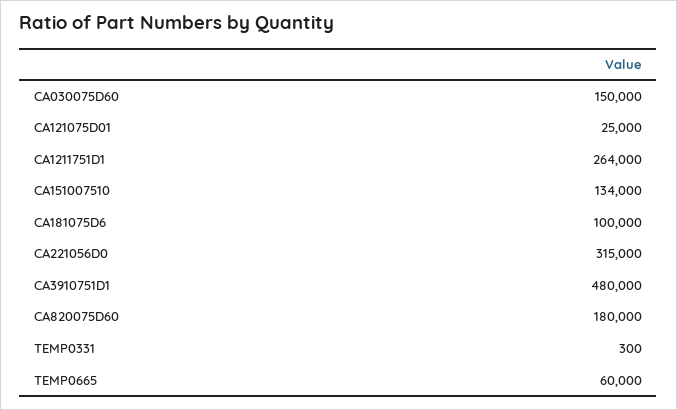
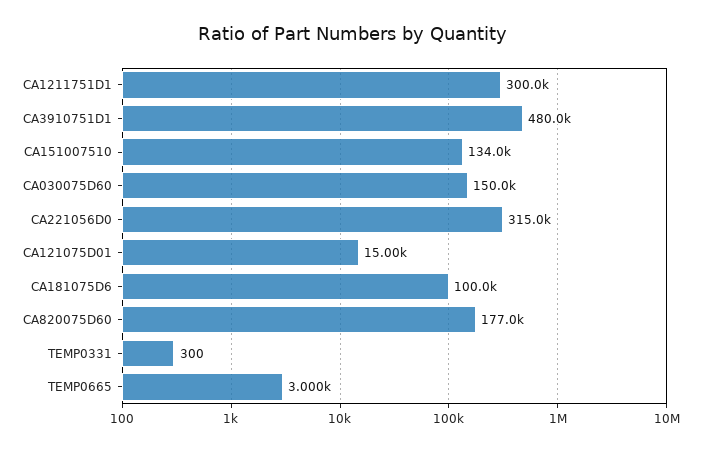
CA121075D01: 25000 -> 15000
CA1211751D1: 264000 -> 300000
CA820075D60: 180000 -> 177000
TEMP0665: 60000 -> 3000

